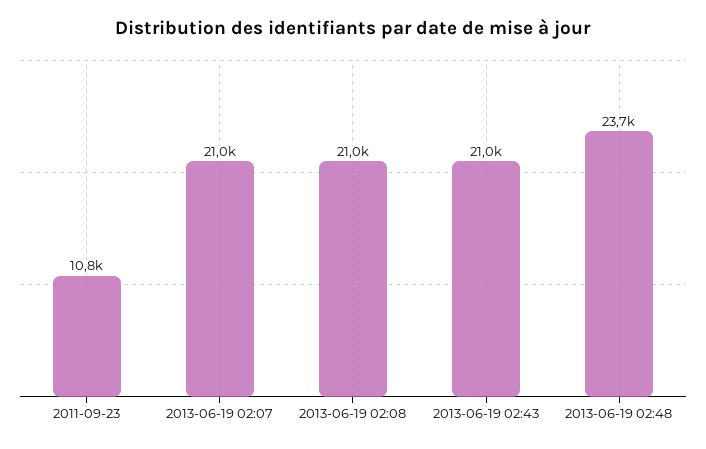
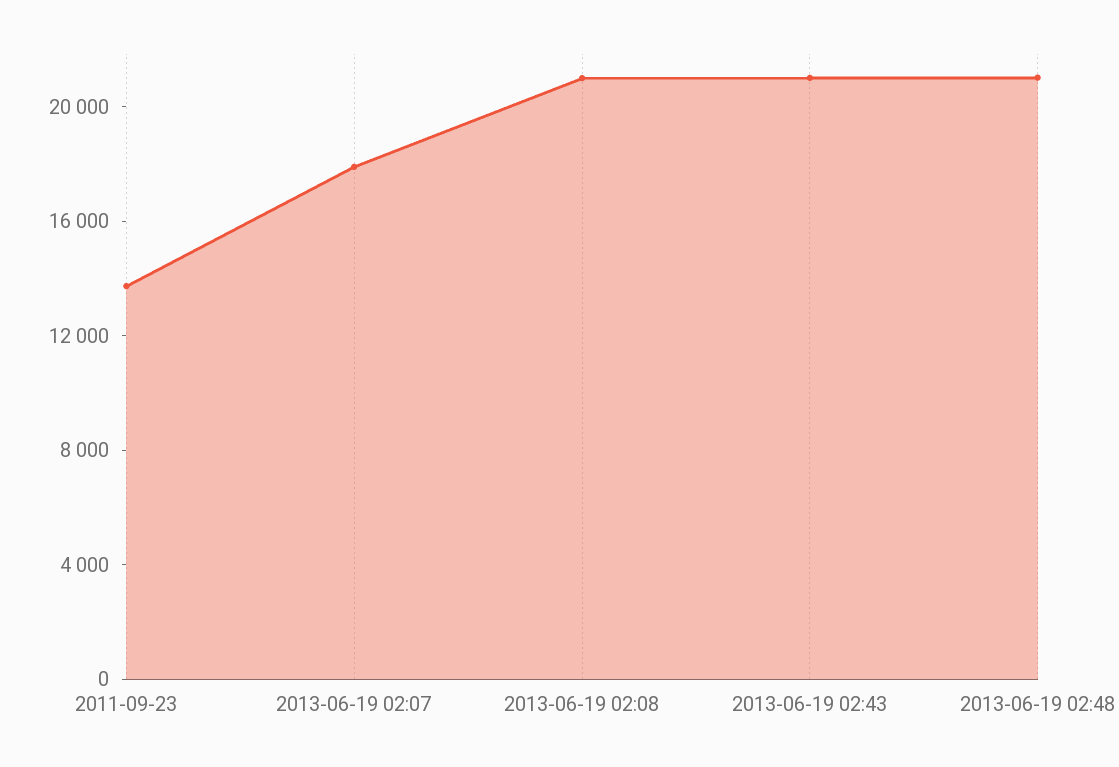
2011-09-23: 10800 -> 14000
2013-06-19 02:07: 21000 -> 18000
2013-06-19 02:48: 23700 -> 21000

